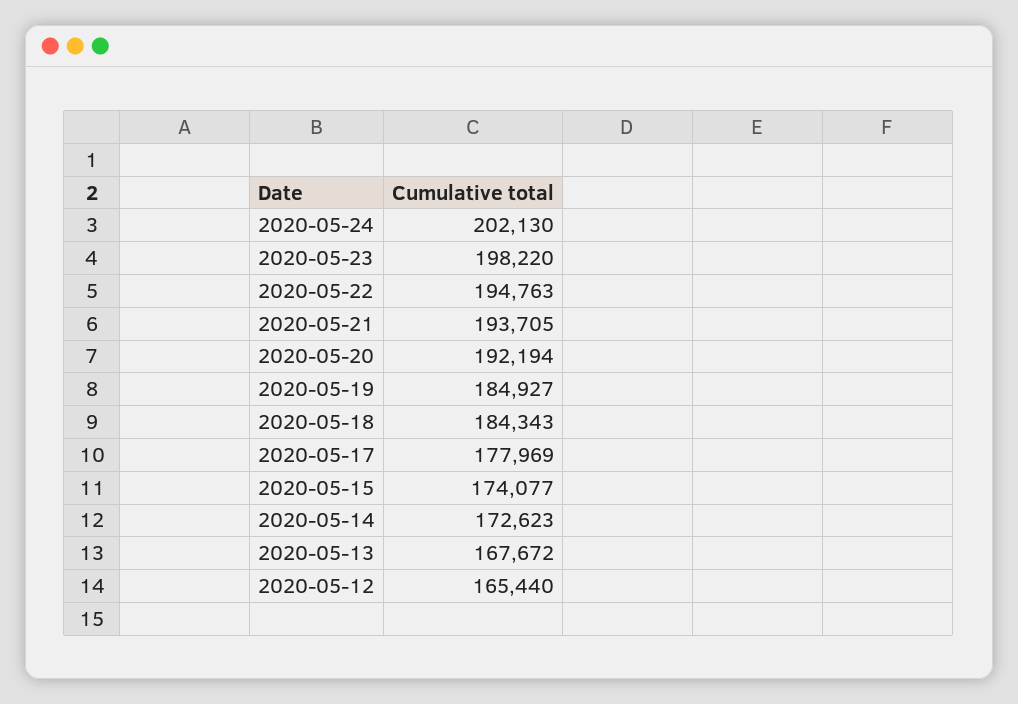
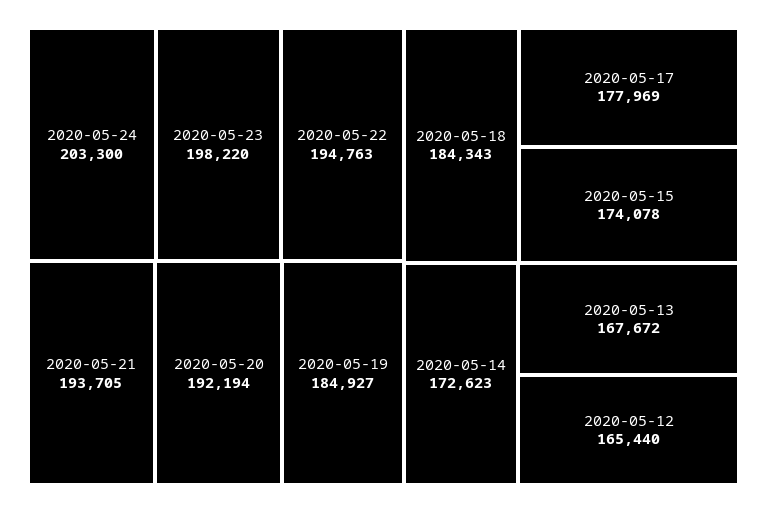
2020-05-24: 202130 -> 203300
2020-05-15: 174077 -> 174078

